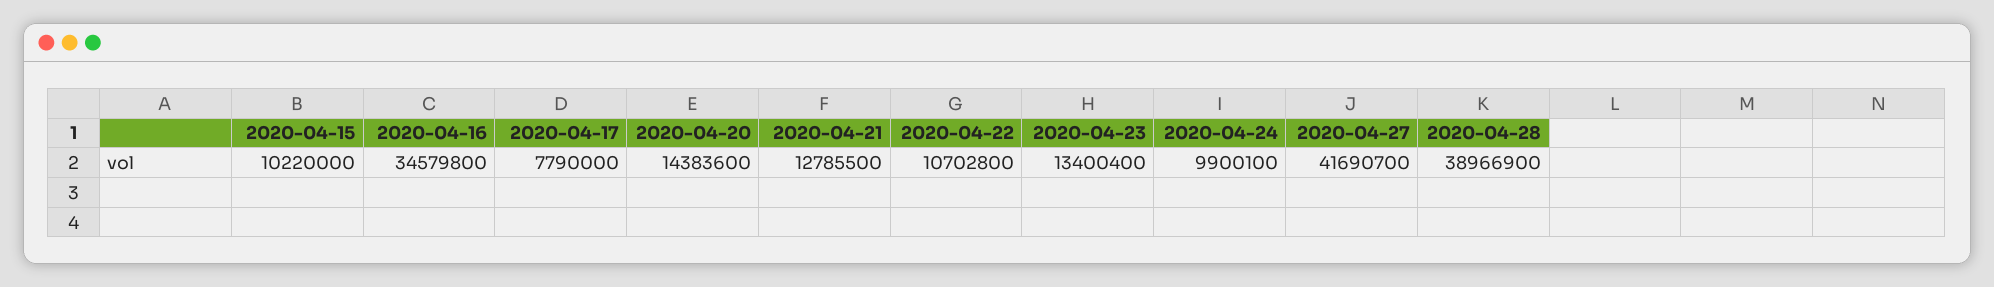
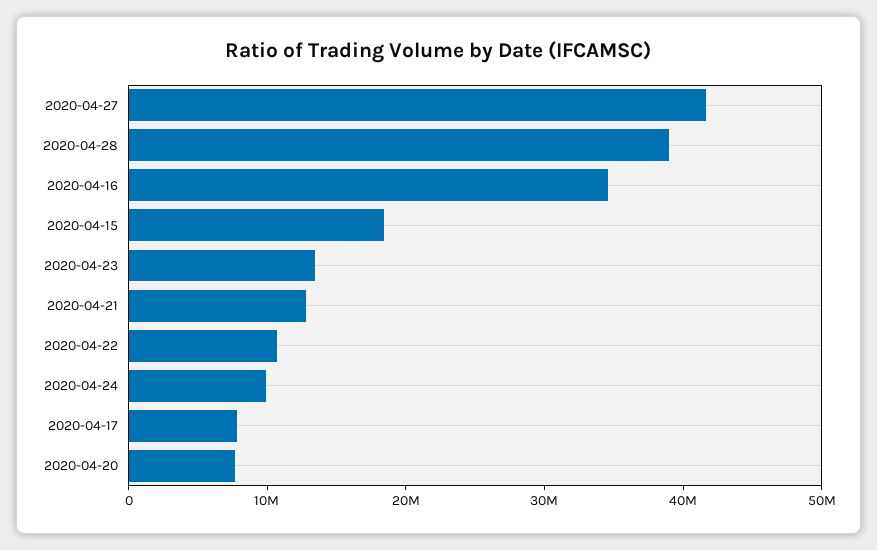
2020-04-15: 10220000 -> 18000000
2020-04-20: 14383600 -> 8000000

